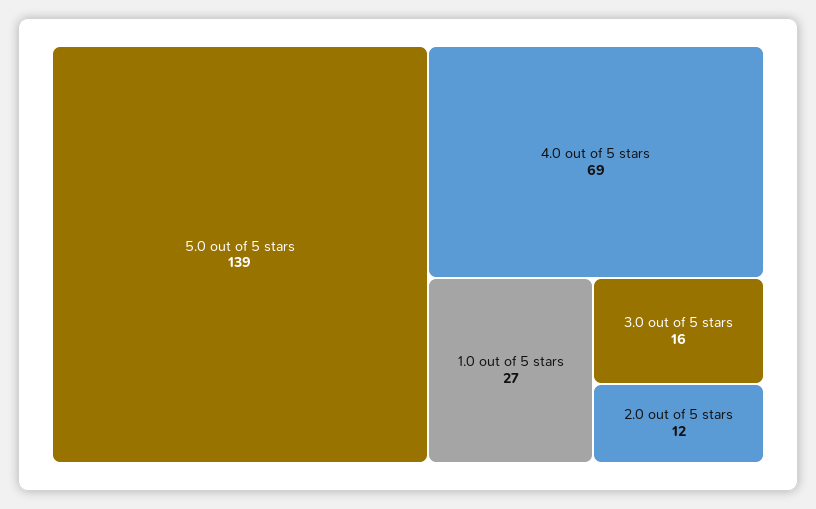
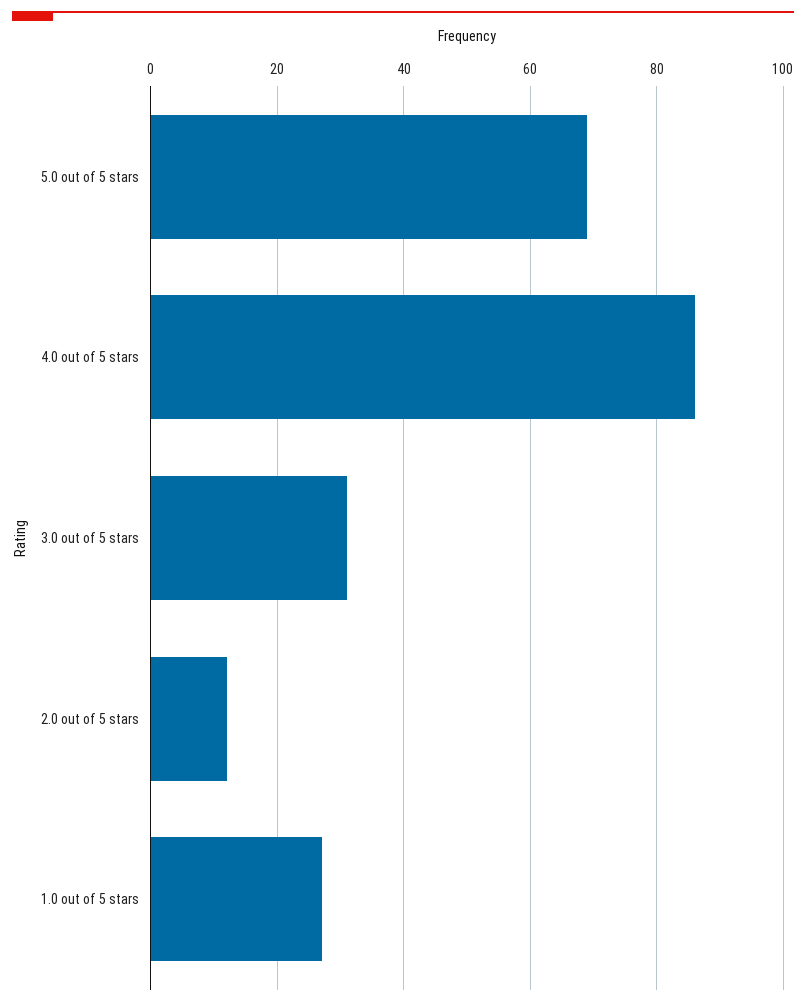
5.0 out of 5 stars: 139 -> 70
4.0 out of 5 stars: 69 -> 85
3.0 out of 5 stars: 16 -> 30

